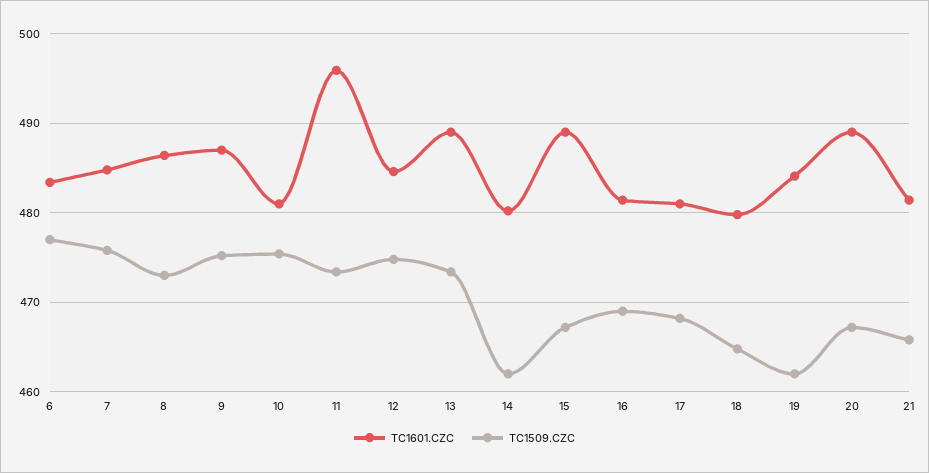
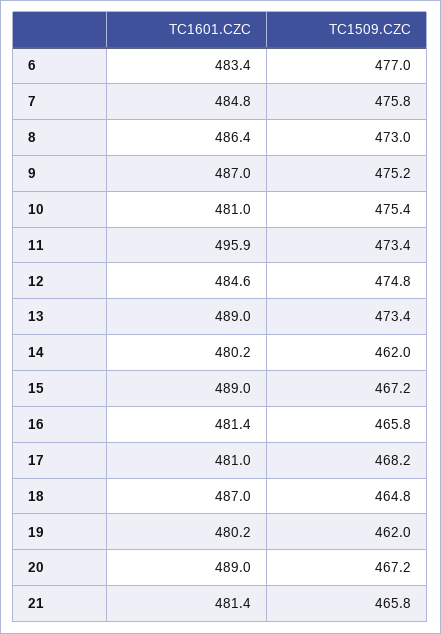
TC1509.CZC, 16: 469 -> 465.8
TC1601.CZC, 18: 480 -> 487
TC1601.CZC, 19: 484 -> 480.2

